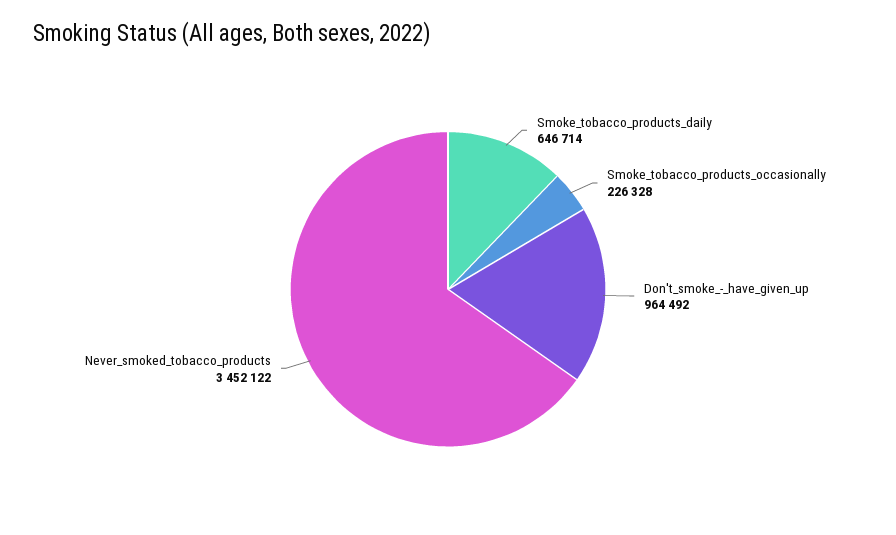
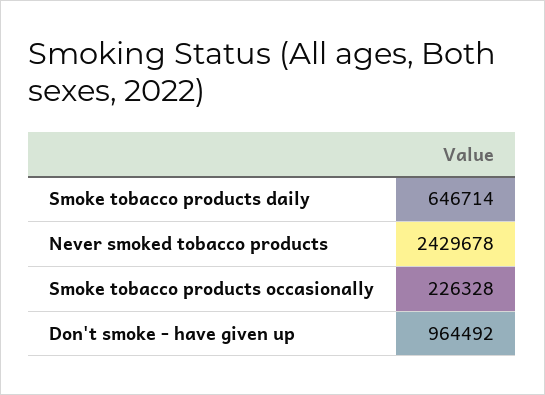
Never_smoked_tobacco_products: 3452122 -> 2429678

